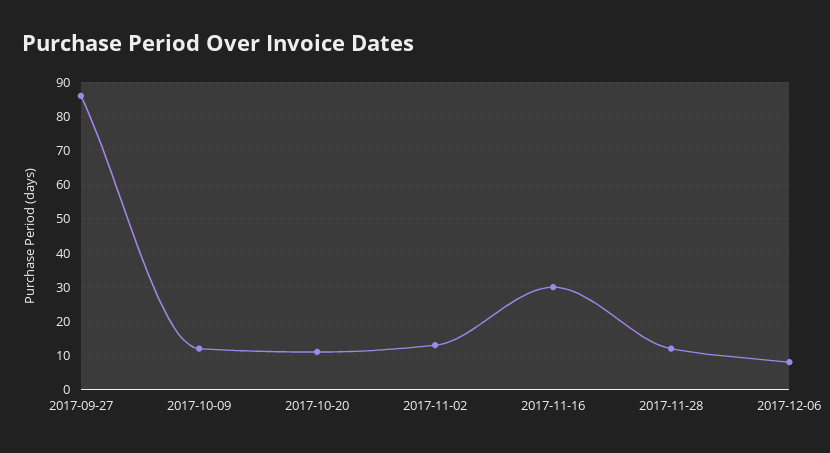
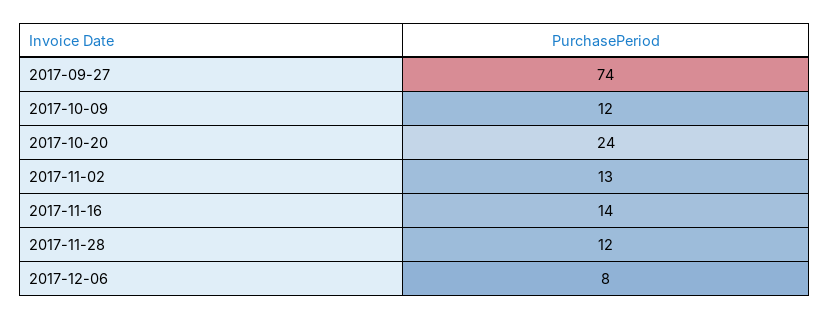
2017-09-27: 85 -> 74
2017-10-20: 10 -> 24
2017-11-16: 30 -> 14

